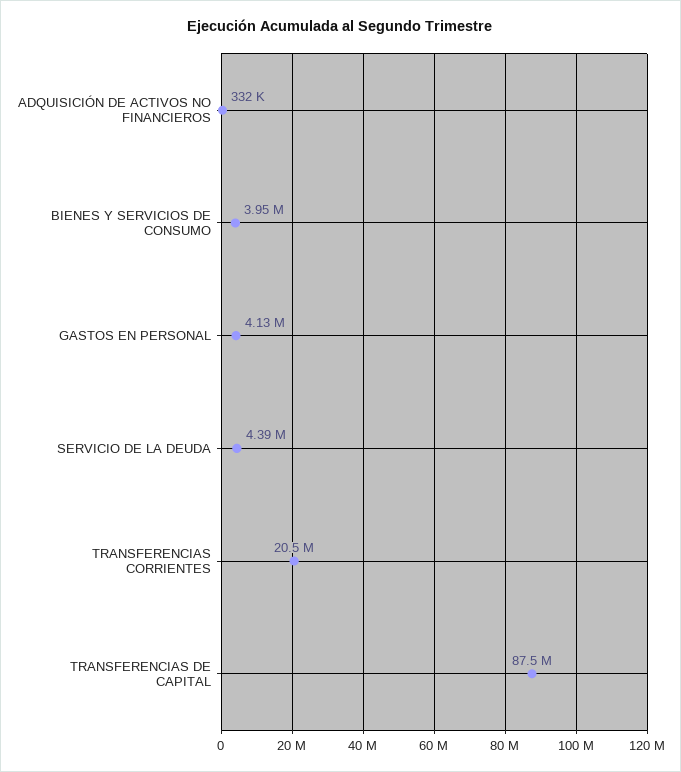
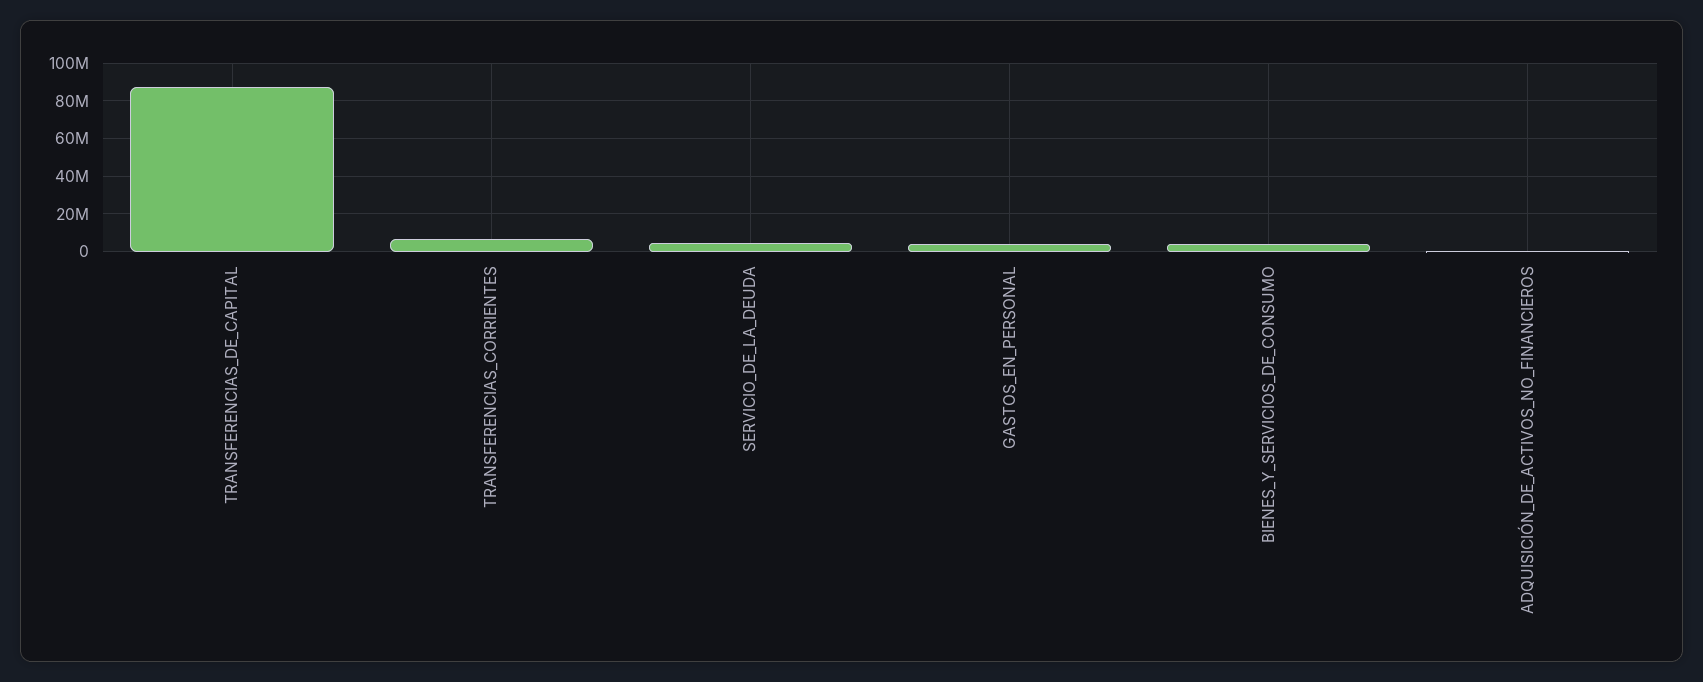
TRANSFERENCIAS CORRIENTES: 20500000 -> 5000000

